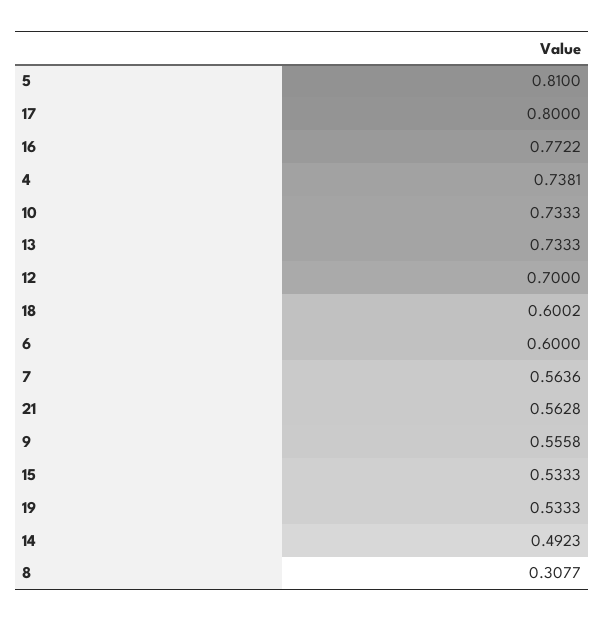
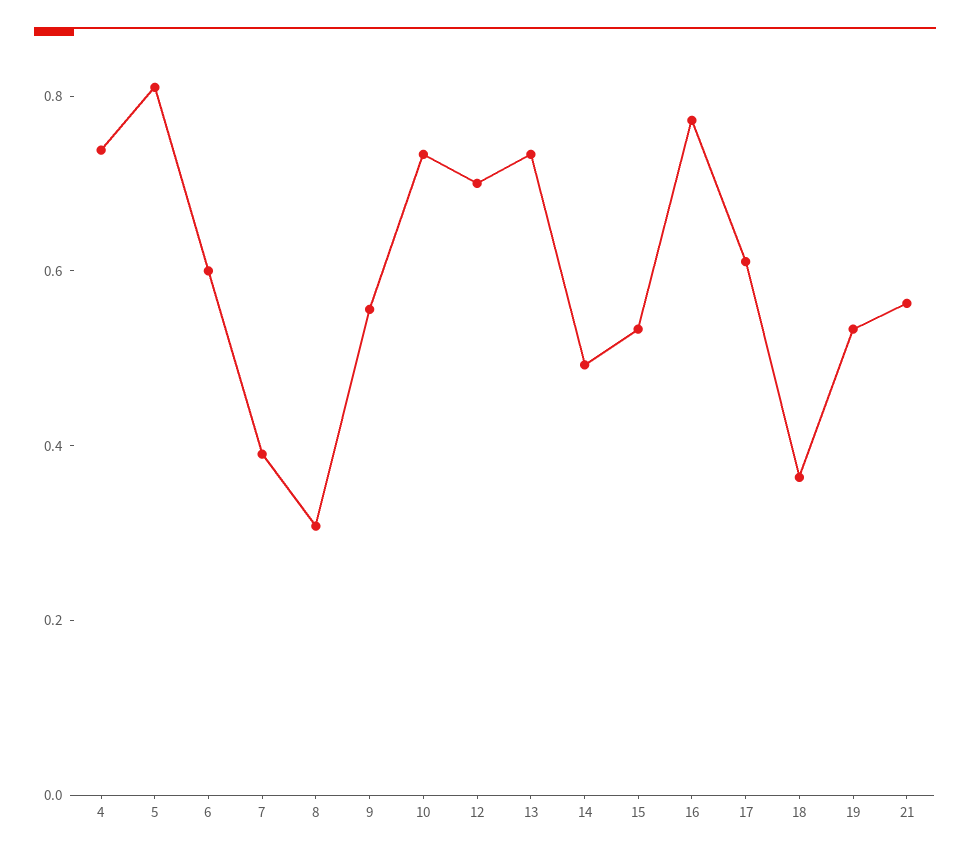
17: 0.8 -> 0.6
18: 0.6002 -> 0.35
7: 0.5636 -> 0.4

